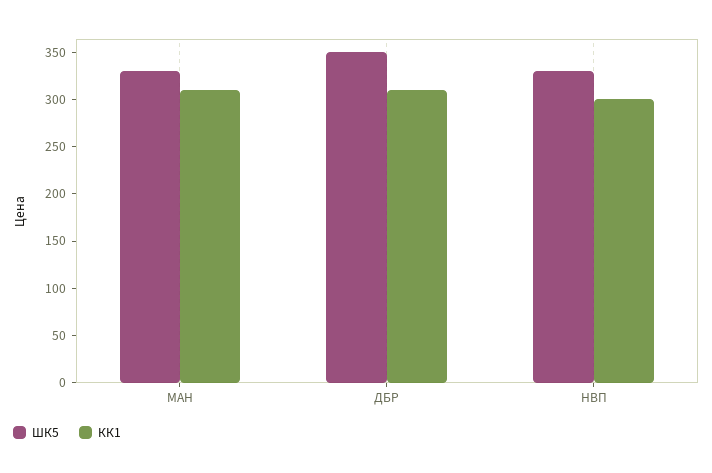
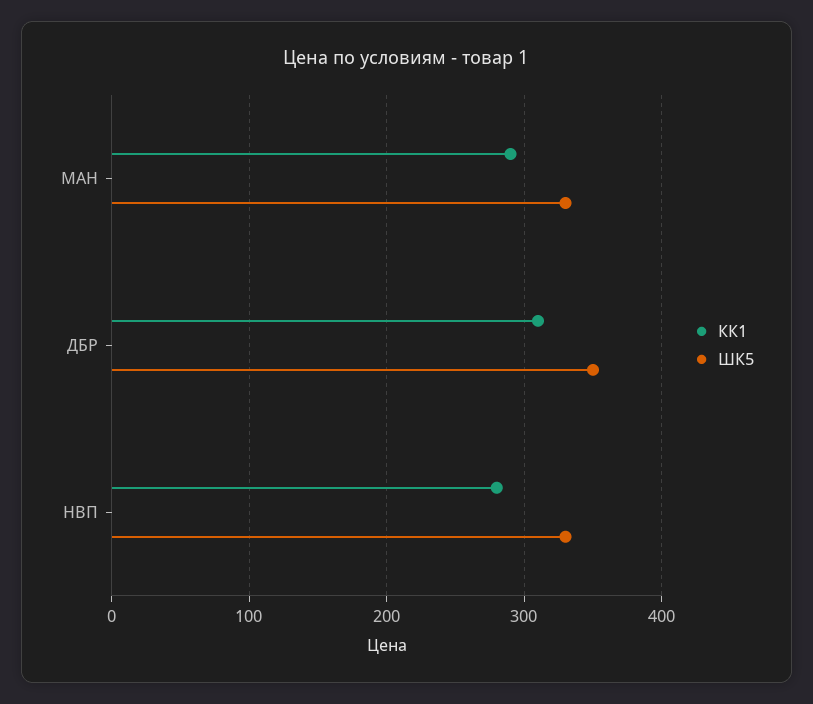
КК1, МАН: 310 -> 290
КК1, НВП: 300 -> 280

